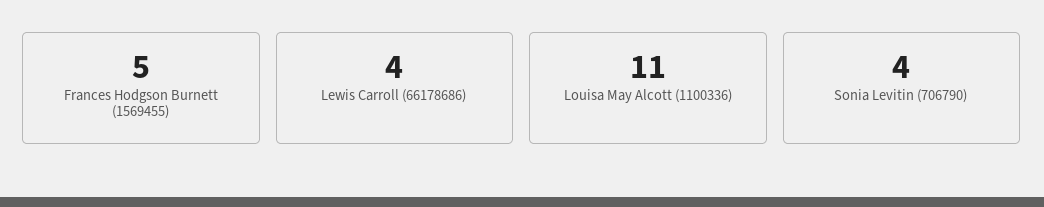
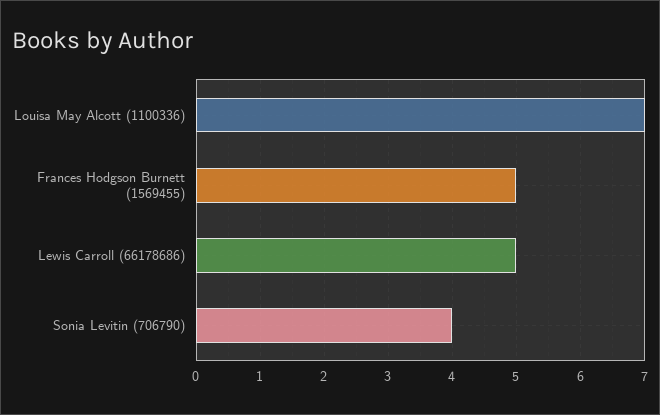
Lewis Carroll (66178686): 4 -> 5
Louisa May Alcott (1100336): 11 -> 7

